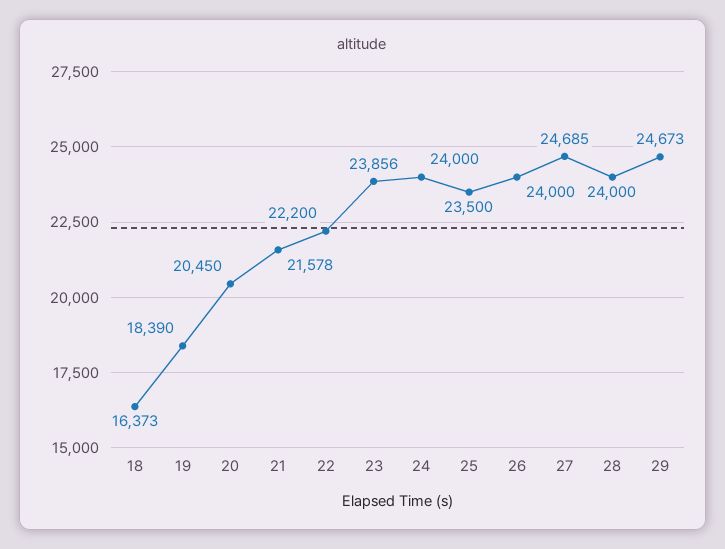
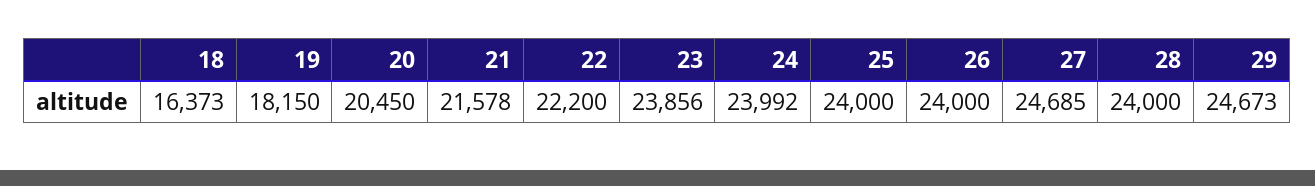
19: 18390 -> 18150
24: 24000 -> 23992
25: 23500 -> 24000

